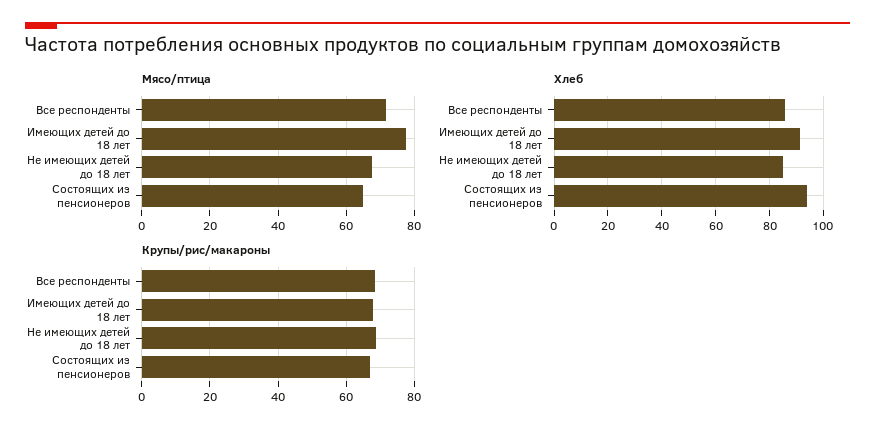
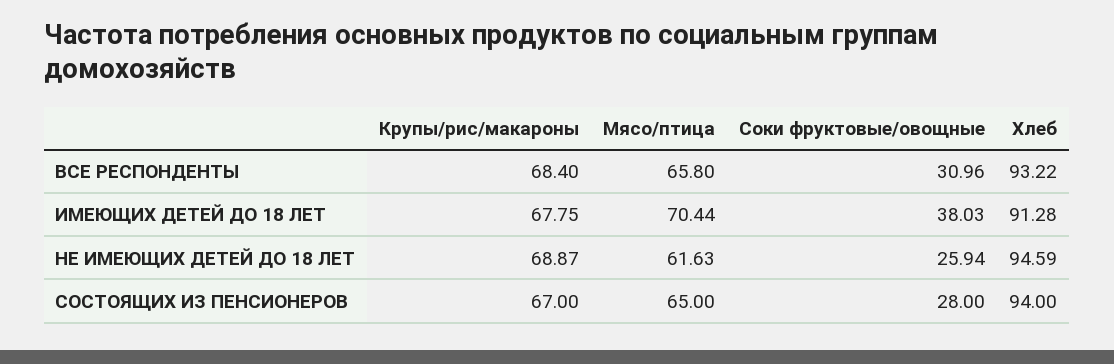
Мясо/птица, Все респонденты: 72 -> 65.8
Мясо/птица, Имеющих детей до 18 лет: 78 -> 70.44
Мясо/птица, Не имеющих детей до 18 лет: 68 -> 61.63
Хлеб, Все респонденты: 85 -> 93.22
Хлеб, Не имеющих детей до 18 лет: 85 -> 94.59
Соки фруктовые/овощные, Все респонденты: none -> 30.96
Соки фруктовые/овощные, Имеющих детей до 18 лет: none -> 38.03
Соки фруктовые/овощные, Не имеющих детей до 18 лет: none -> 25.94
Соки фруктовые/овощные, Состоящих из пенсионеров: none -> 28

